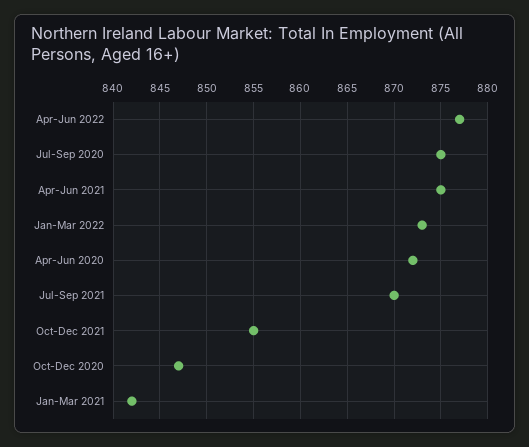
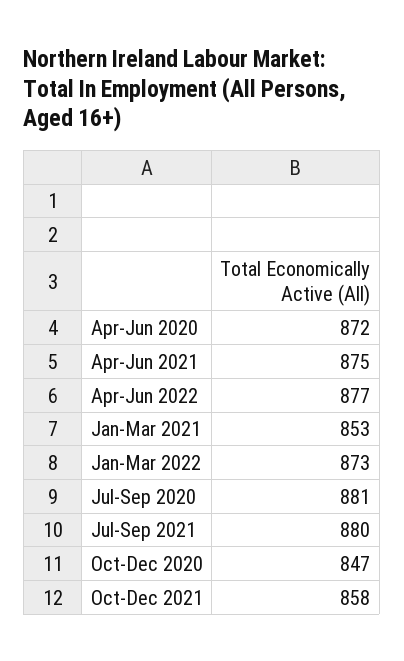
Jul-Sep 2020: 875 -> 881
Jul-Sep 2021: 870 -> 880
Oct-Dec 2021: 855 -> 858
Jan-Mar 2021: 842 -> 853

